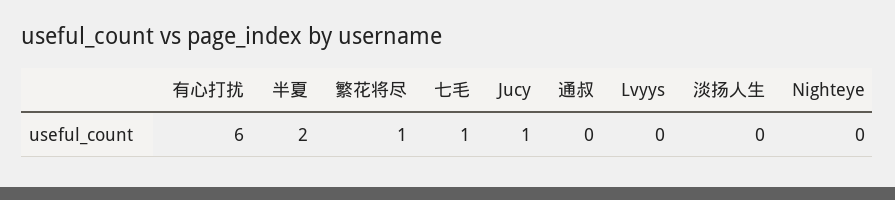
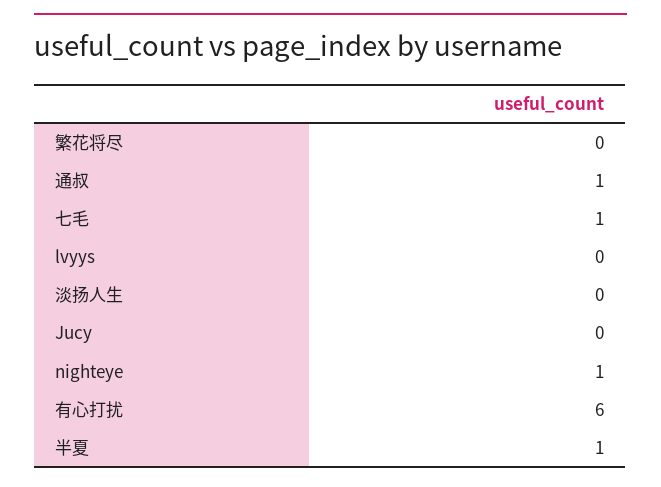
半夏: 2 -> 1
繁花将尽: 1 -> 0
Jucy: 1 -> 0
通叔: 0 -> 1
Nighteye: 0 -> 1

